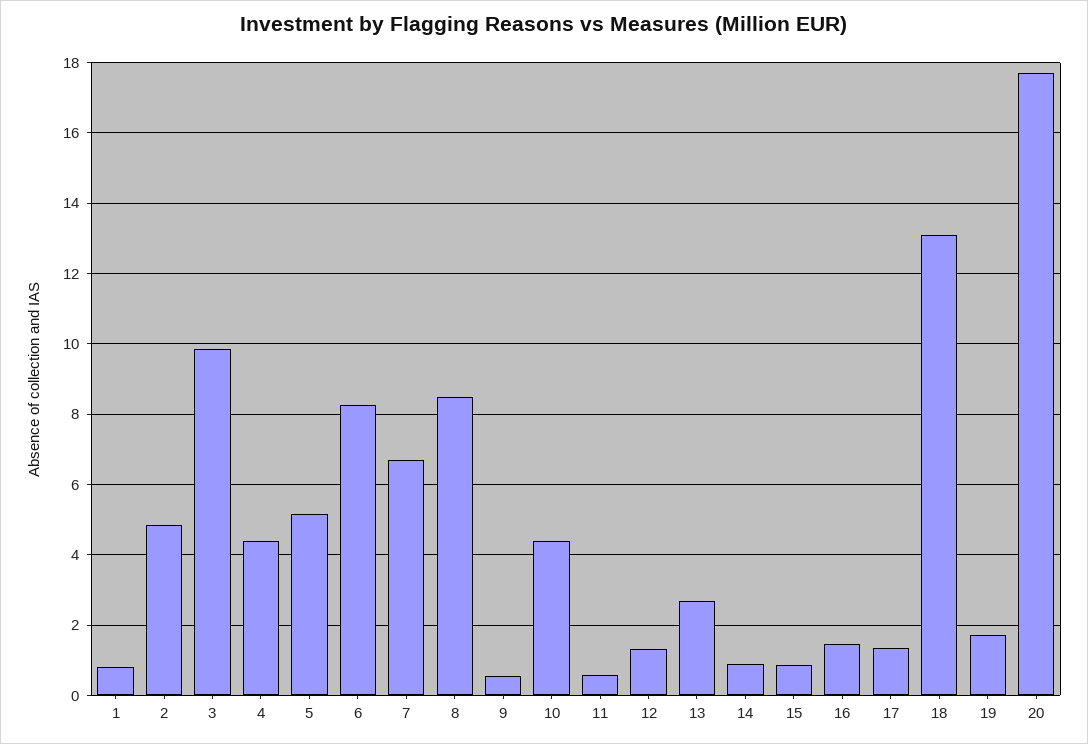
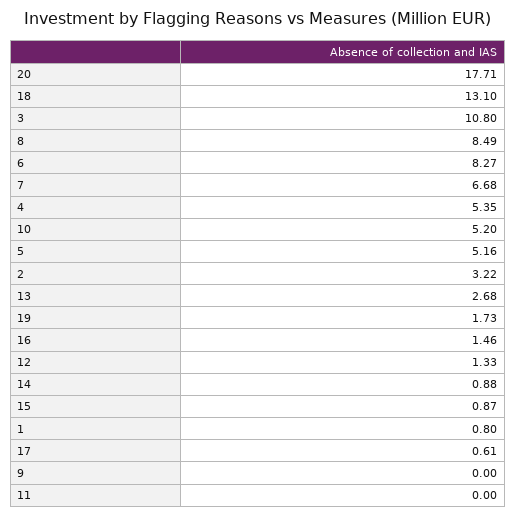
2: 4.8 -> 3.22
3: 9.8 -> 10.8
4: 4.4 -> 5.35
9: 0.6 -> 0
10: 4.4 -> 5.2
11: 0.6 -> 0
17: 1.4 -> 0.61

